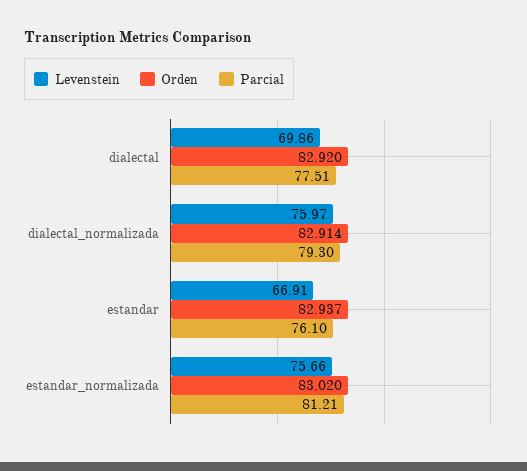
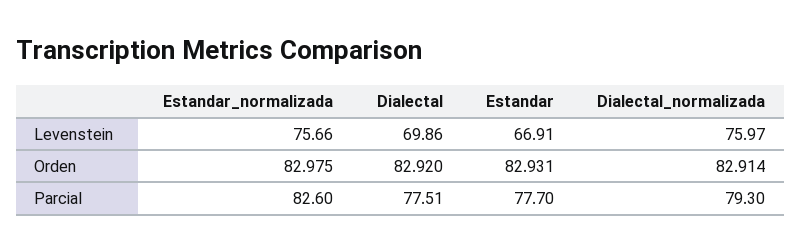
Orden, estandar: 82.937 -> 82.931
Parcial, estandar: 76.1 -> 77.7
Orden, estandar_normalizada: 83.02 -> 82.975
Parcial, estandar_normalizada: 81.21 -> 82.6

